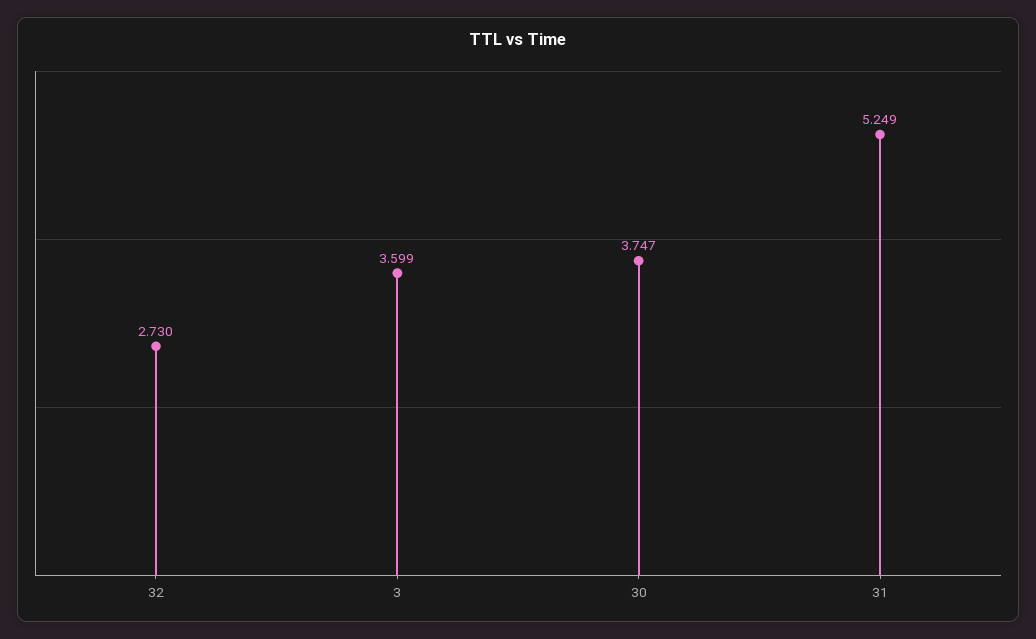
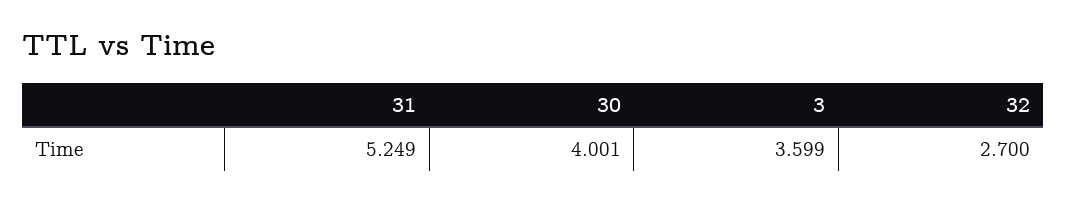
32: 2.73 -> 2.7
30: 3.747 -> 4.001

